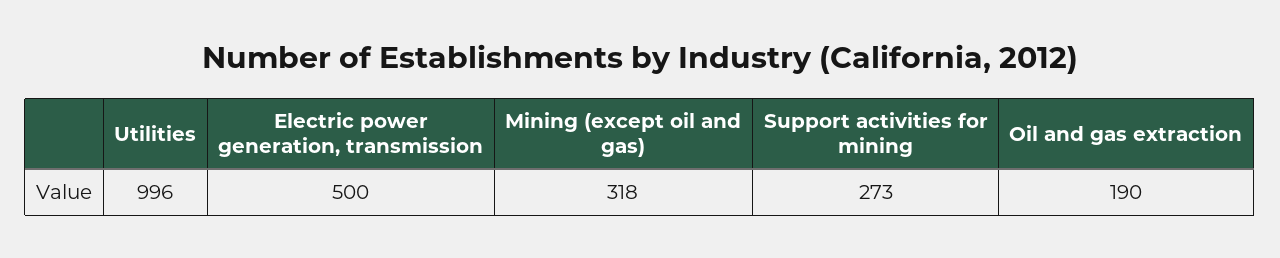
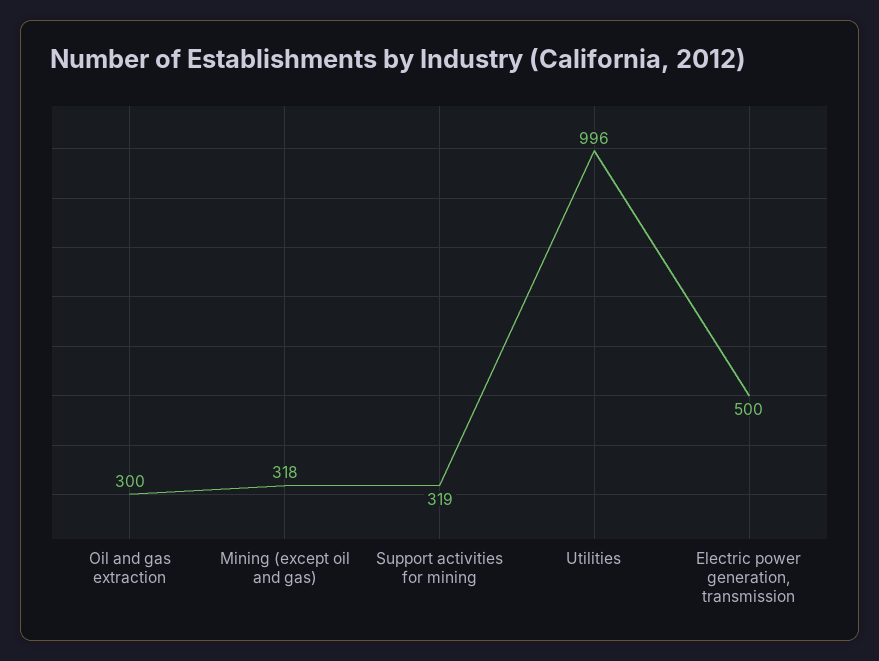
Support activities for mining: 273 -> 319
Oil and gas extraction: 190 -> 300

